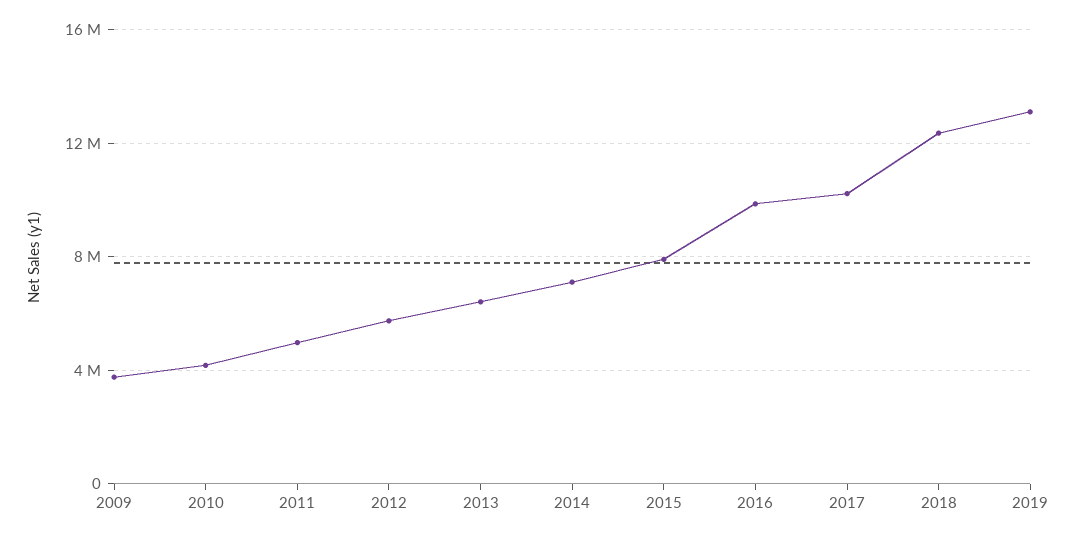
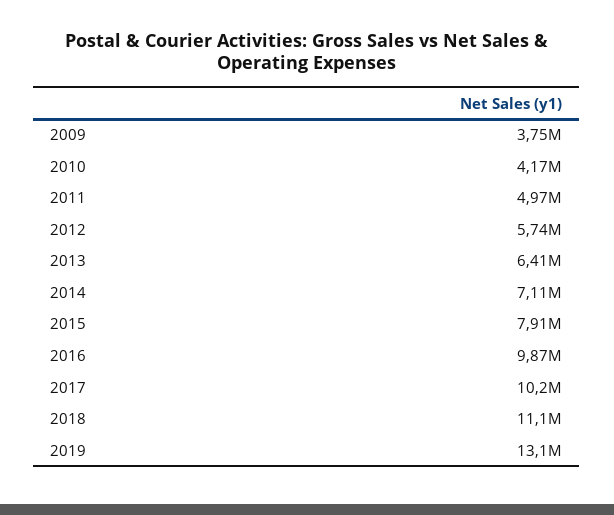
2018: 12500000 -> 11100000

